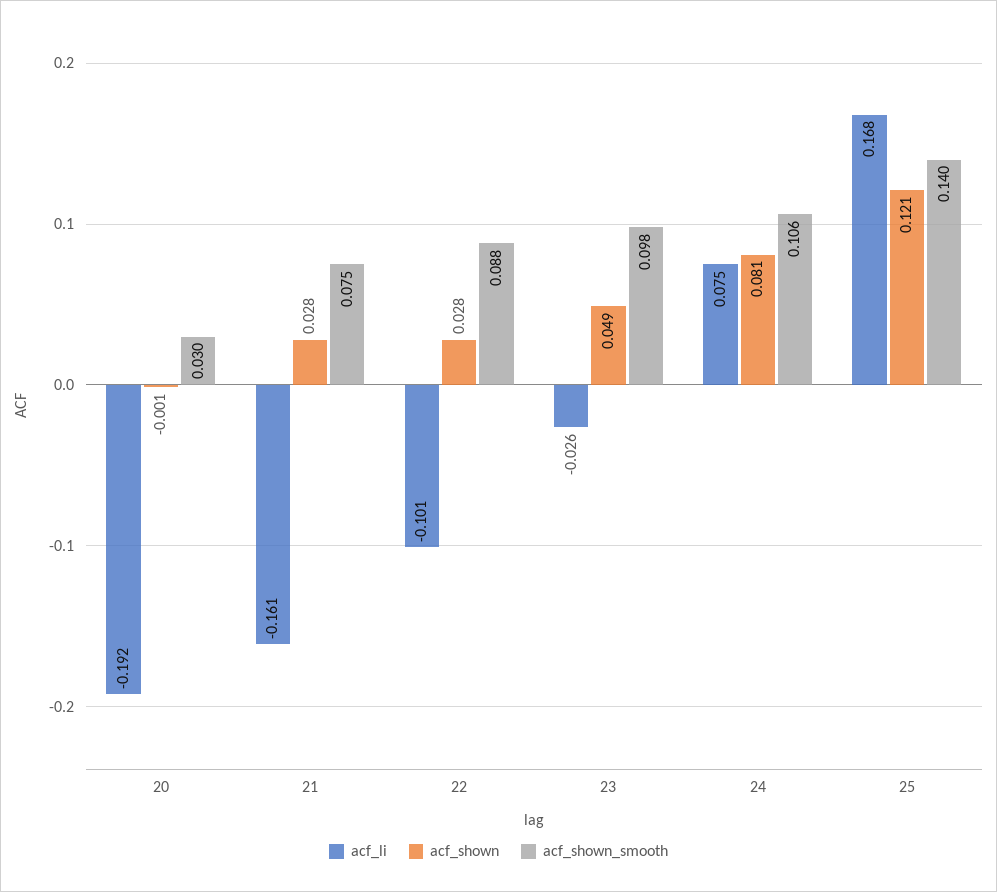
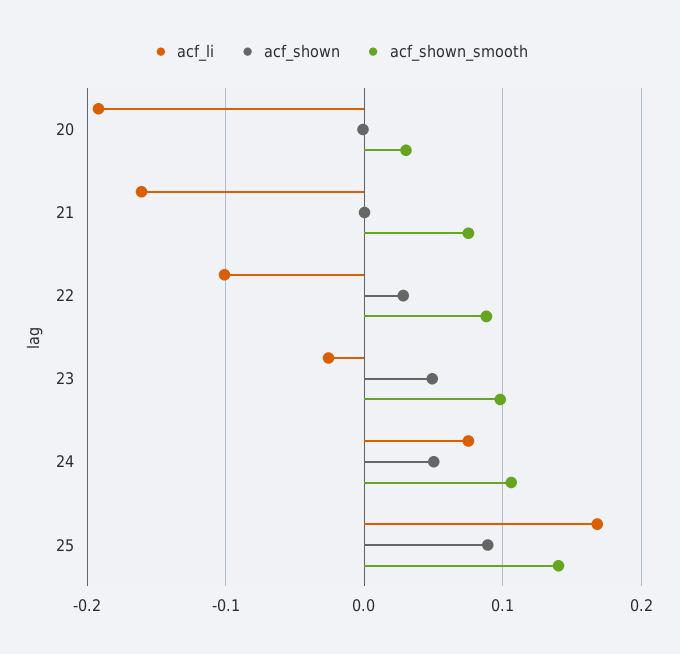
acf_shown, 21: 0.028 -> 0
acf_shown, 24: 0.081 -> 0.05
acf_shown, 25: 0.121 -> 0.09

